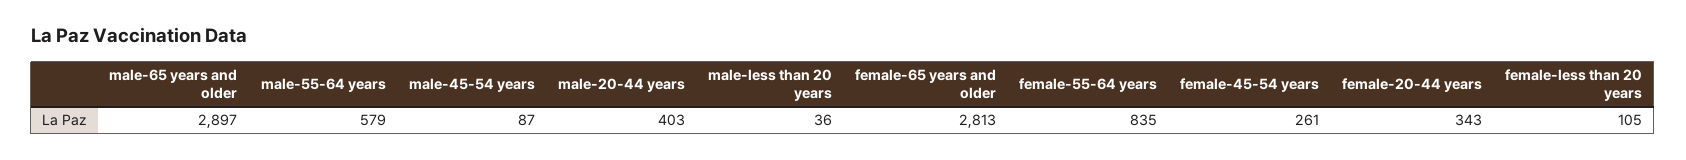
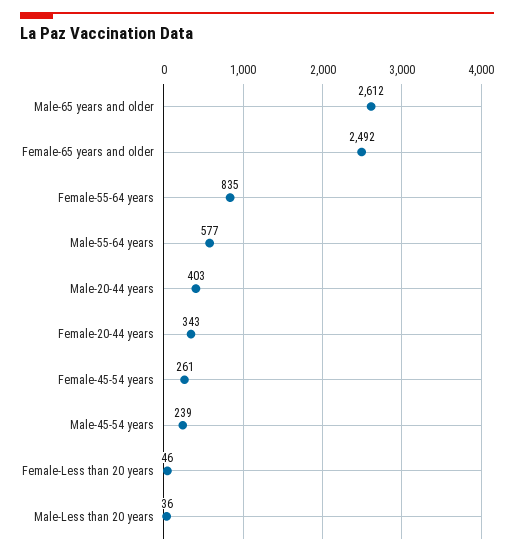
male-65 years and older: 2897 -> 2612
male-55-64 years: 579 -> 577
male-45-54 years: 87 -> 239
female-65 years and older: 2813 -> 2492
female-less than 20 years: 105 -> 46

